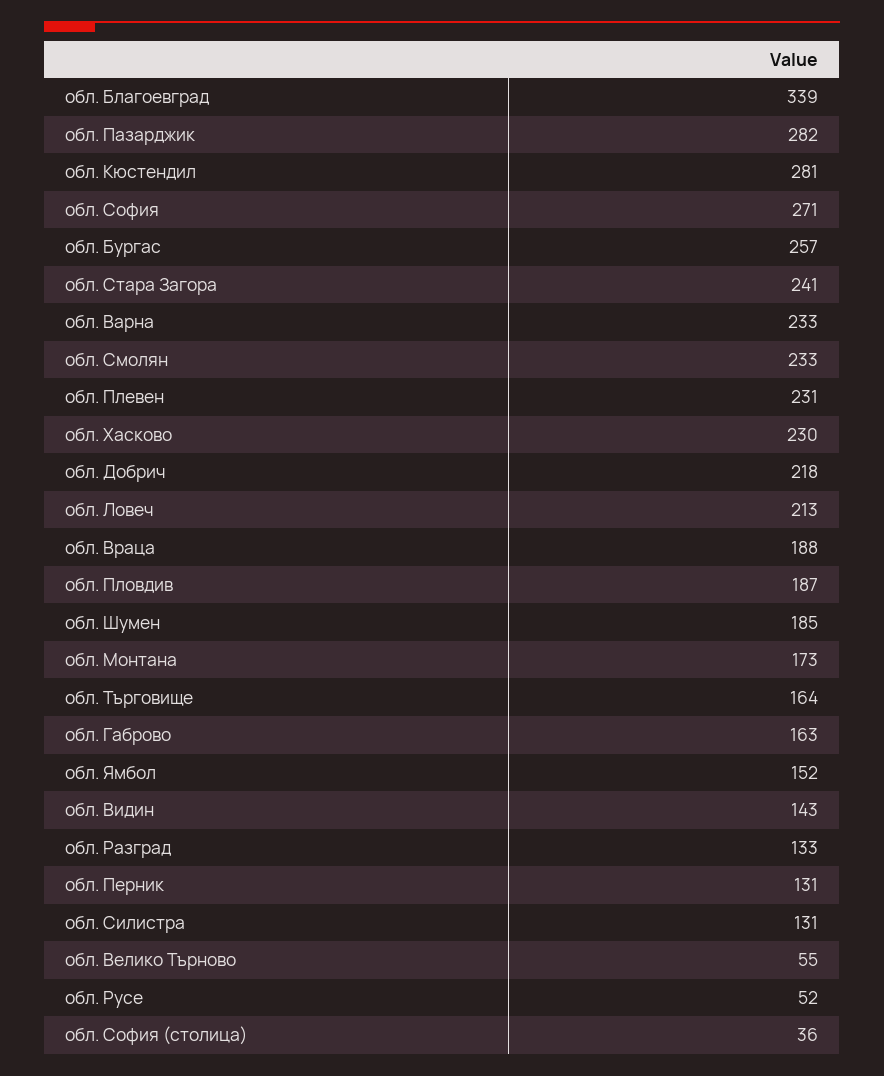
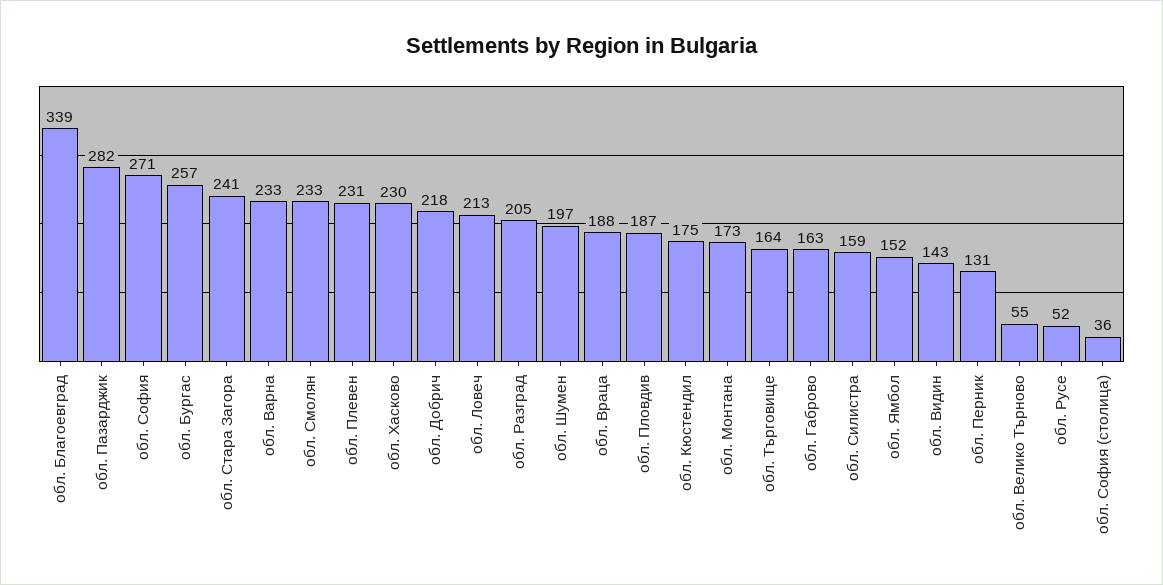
обл. Кюстендил: 281 -> 175
обл. Шумен: 185 -> 197
обл. Разград: 133 -> 205
обл. Силистра: 131 -> 159

